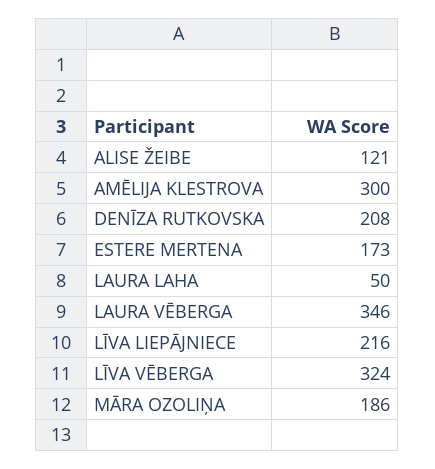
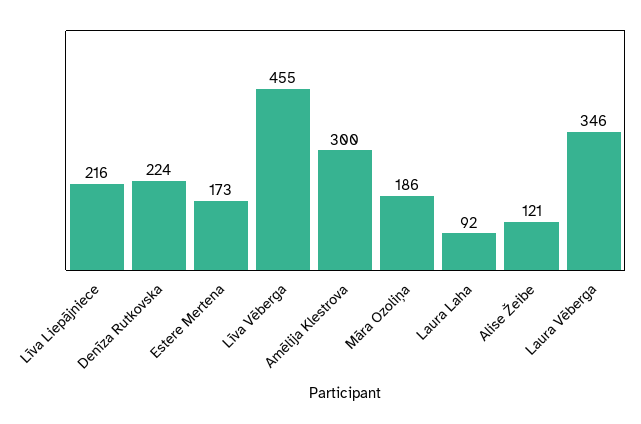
DENĪZA RUTKOVSKA: 208 -> 224
LAURA LAHA: 50 -> 92
LĪVA VĒBERGA: 324 -> 455

